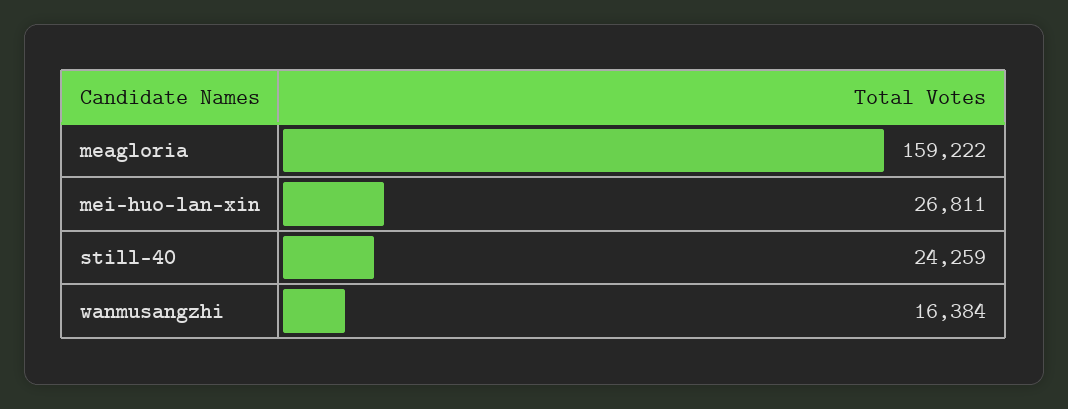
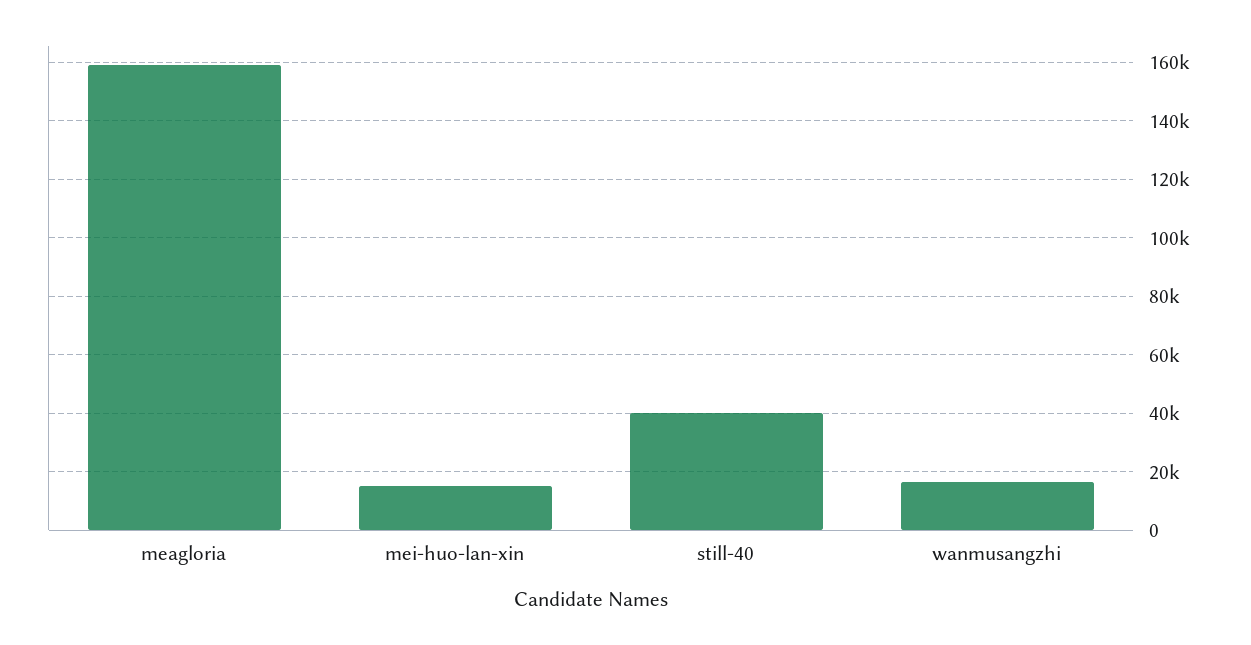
mei-huo-lan-xin: 26811 -> 15000
still-40: 24259 -> 40000

